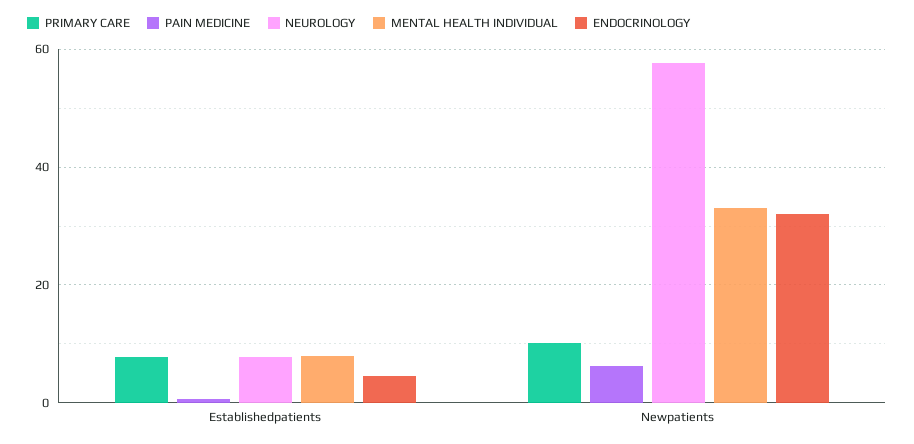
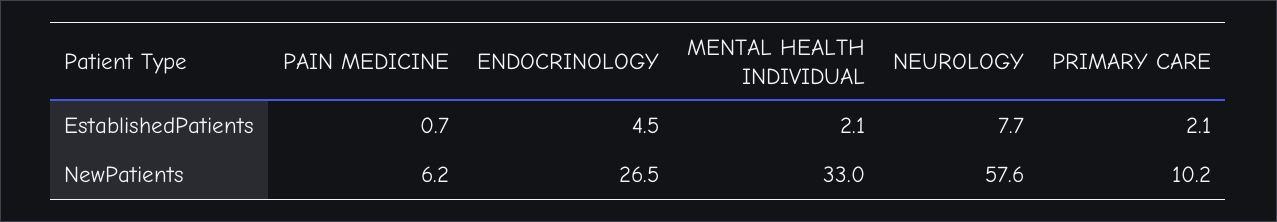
PRIMARY CARE, Establishedpatients: 8 -> 2.1
MENTAL HEALTH INDIVIDUAL, Establishedpatients: 8 -> 2.1
ENDOCRINOLOGY, Newpatients: 32 -> 26.5

